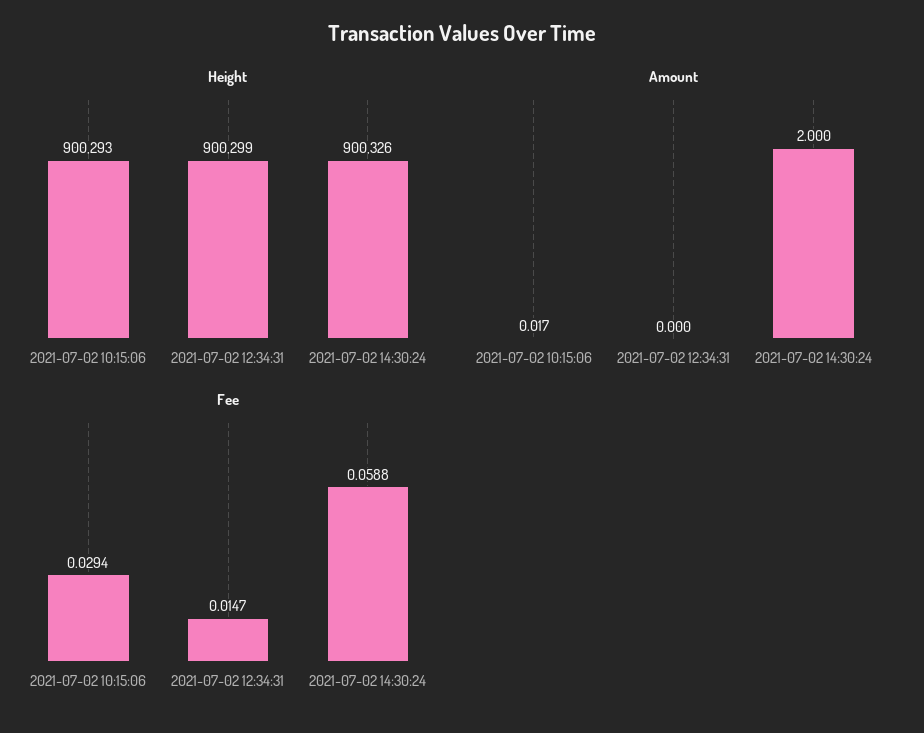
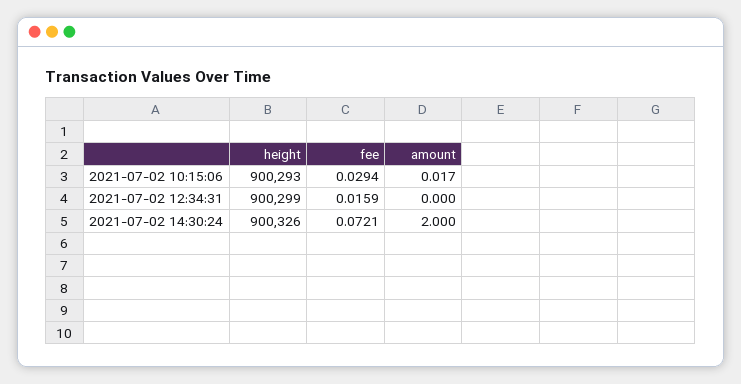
Fee, 2021-07-02 12:34:31: 0.0147 -> 0.0159
Fee, 2021-07-02 14:30:24: 0.0588 -> 0.0721

